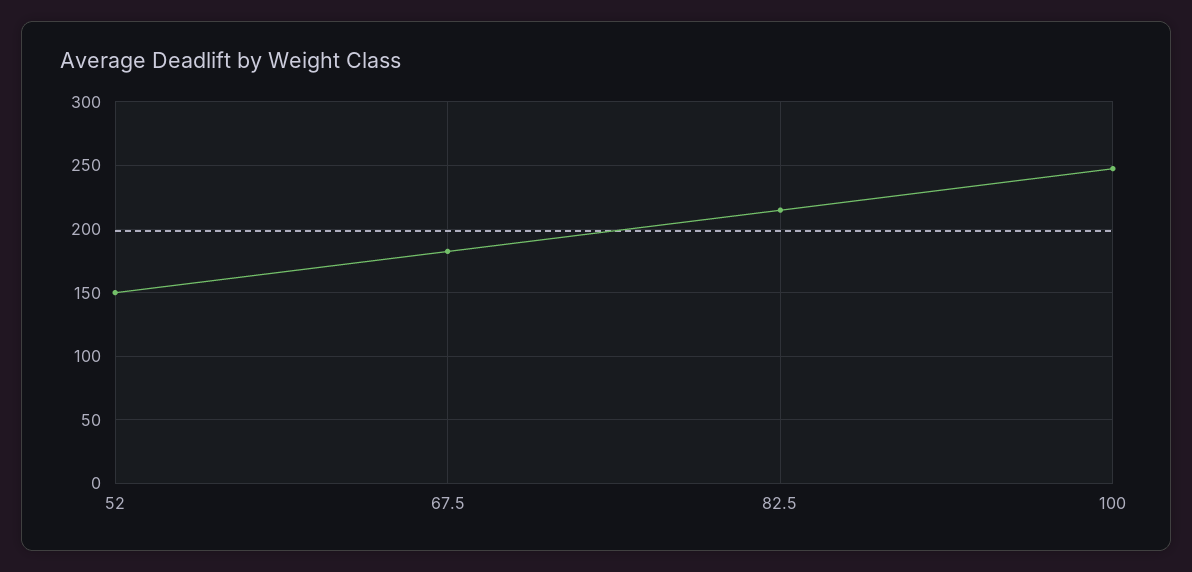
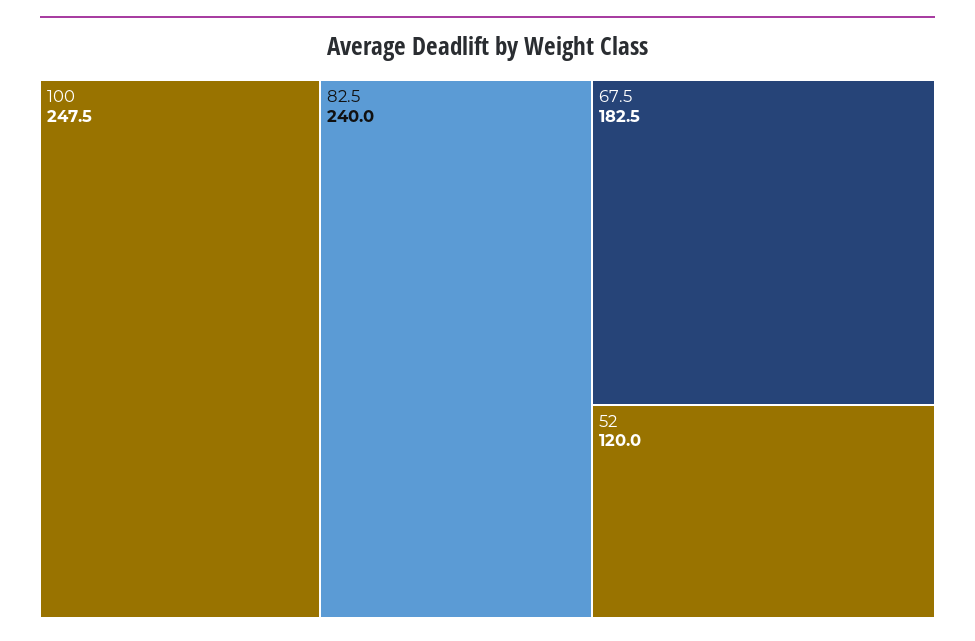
52: 150 -> 120
82.5: 215 -> 240

